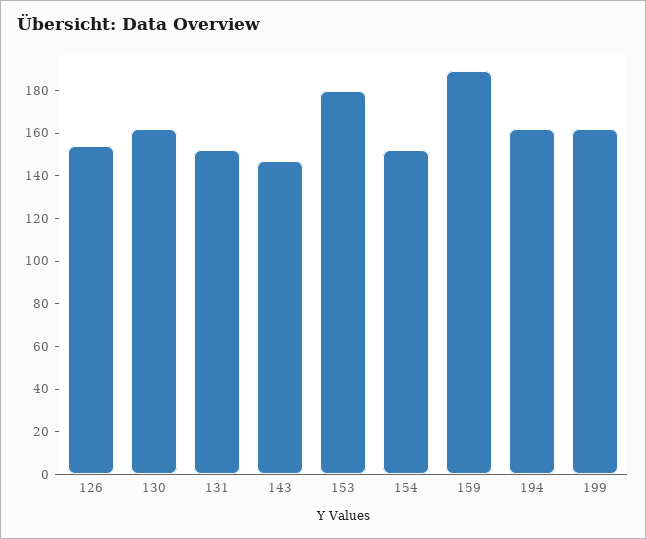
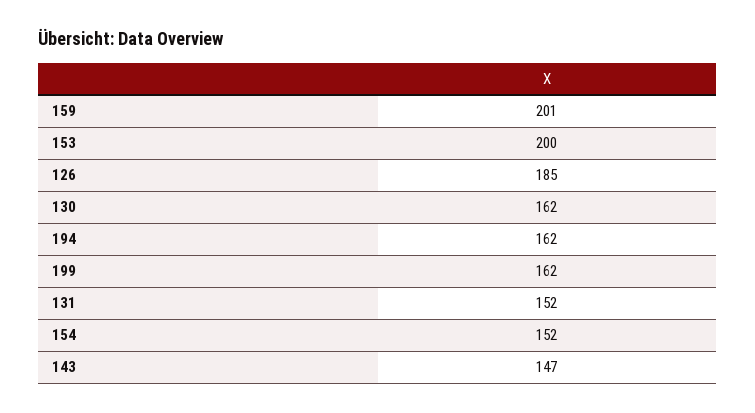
126: 155 -> 185
153: 180 -> 200
159: 190 -> 201

